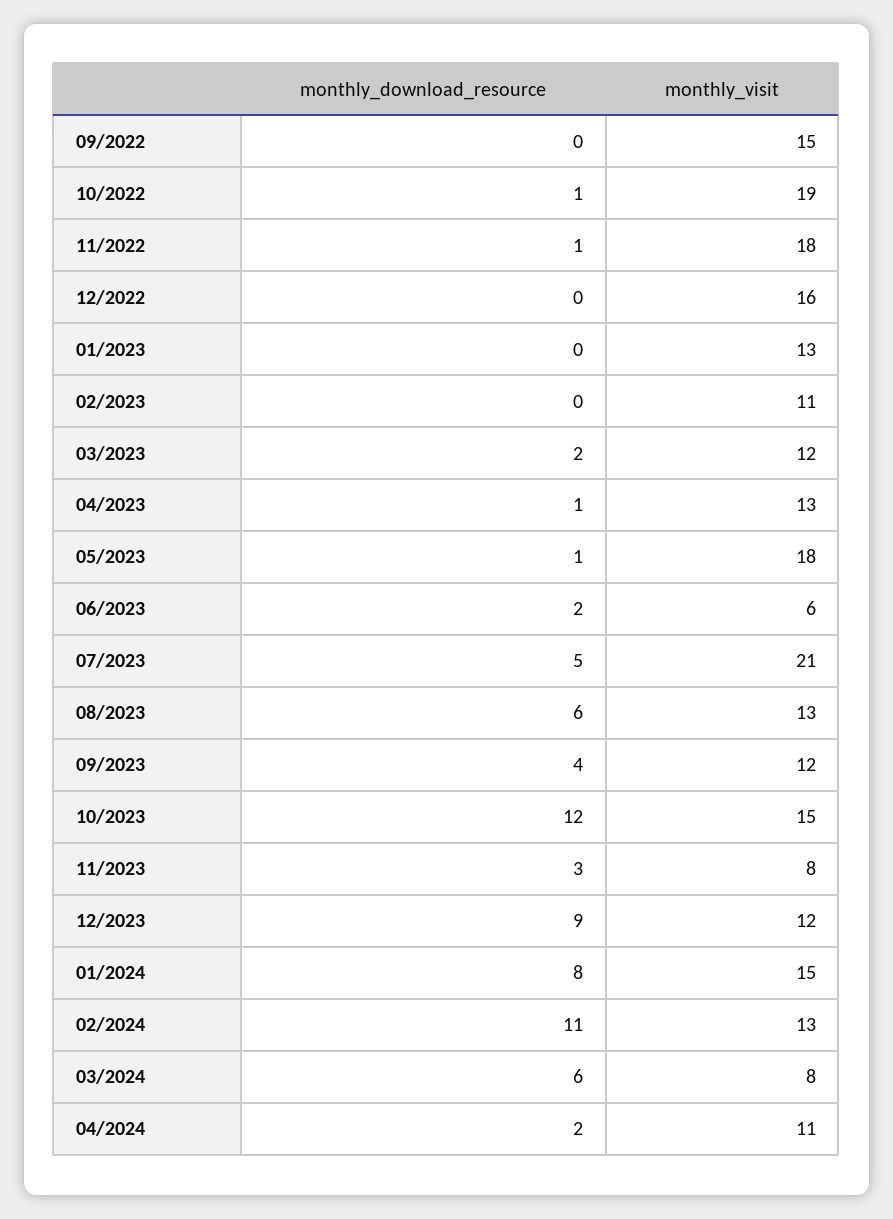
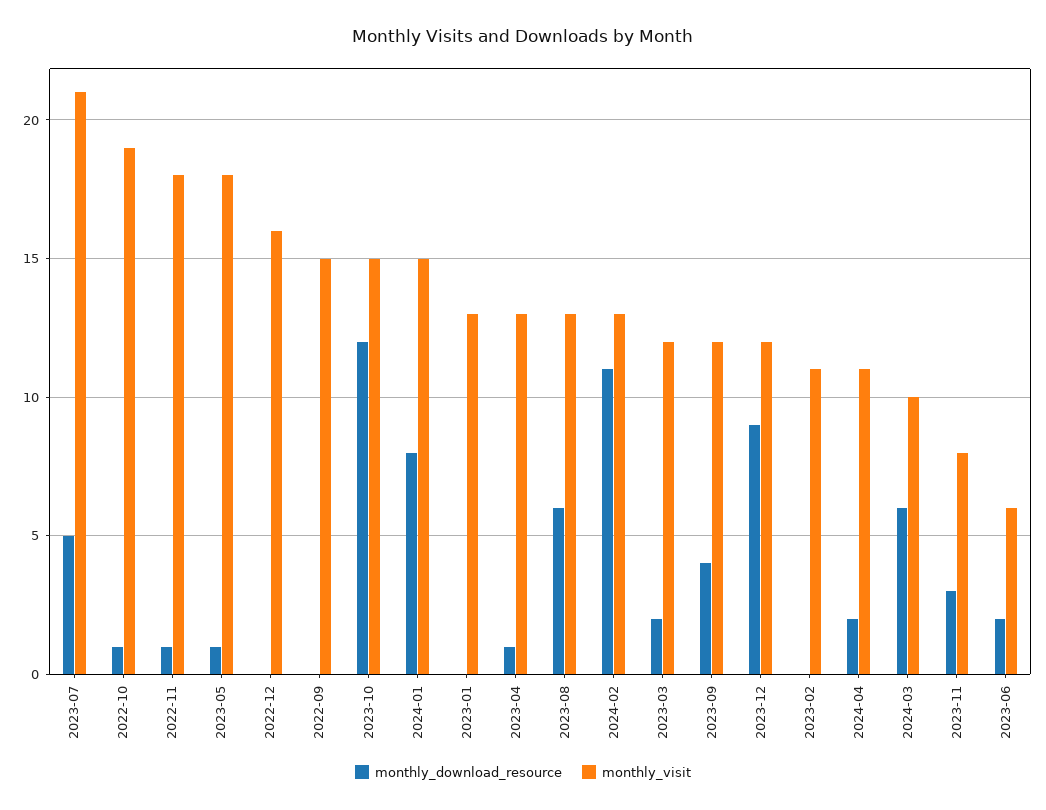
monthly_visit, 03/2024: 8 -> 10

